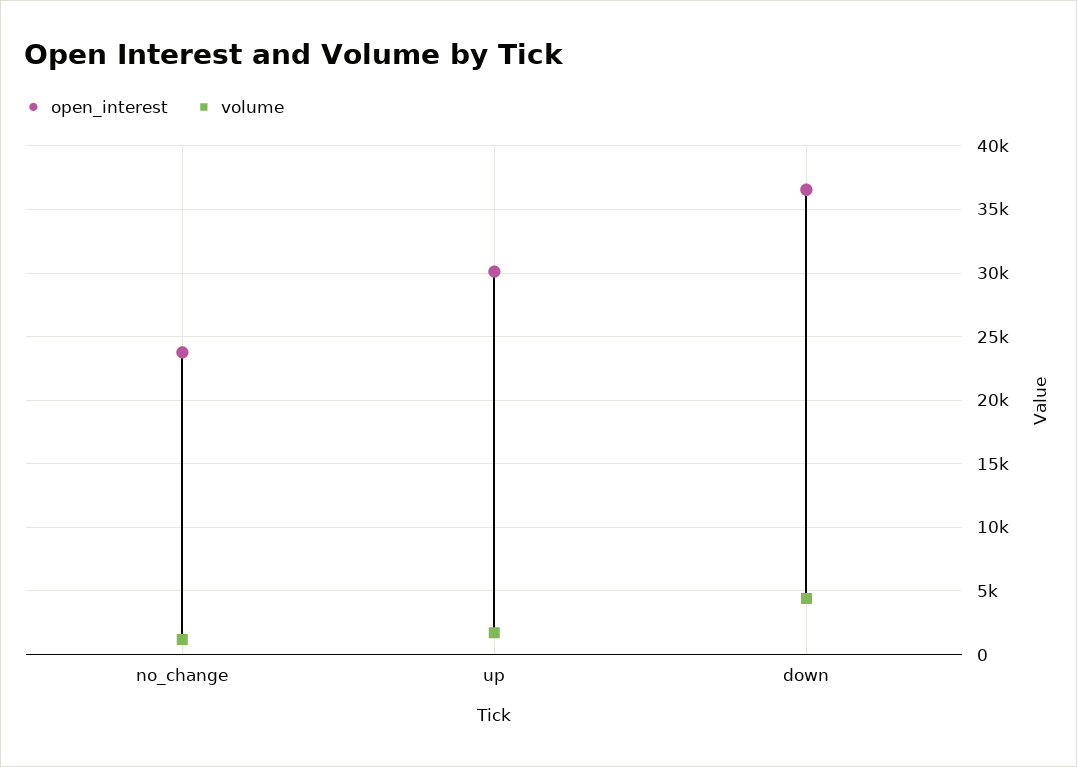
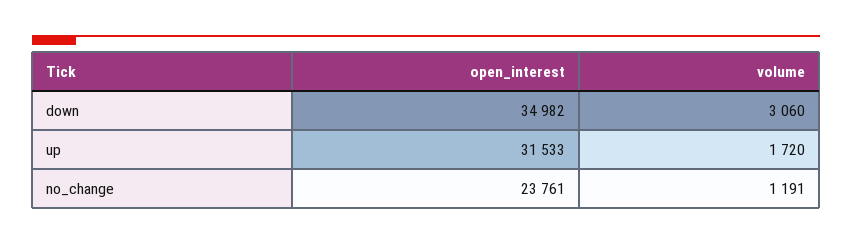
open_interest, up: 30000 -> 31533
open_interest, down: 36500 -> 34982
volume, down: 4500 -> 3060

